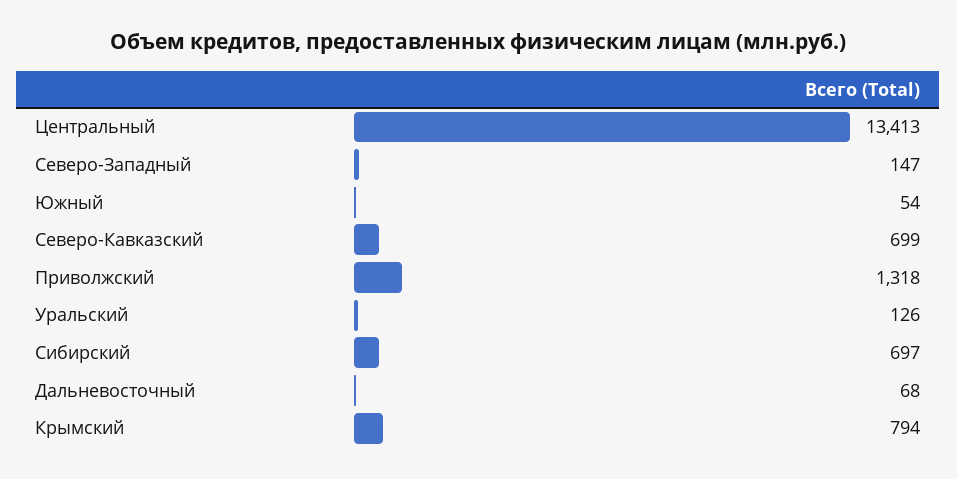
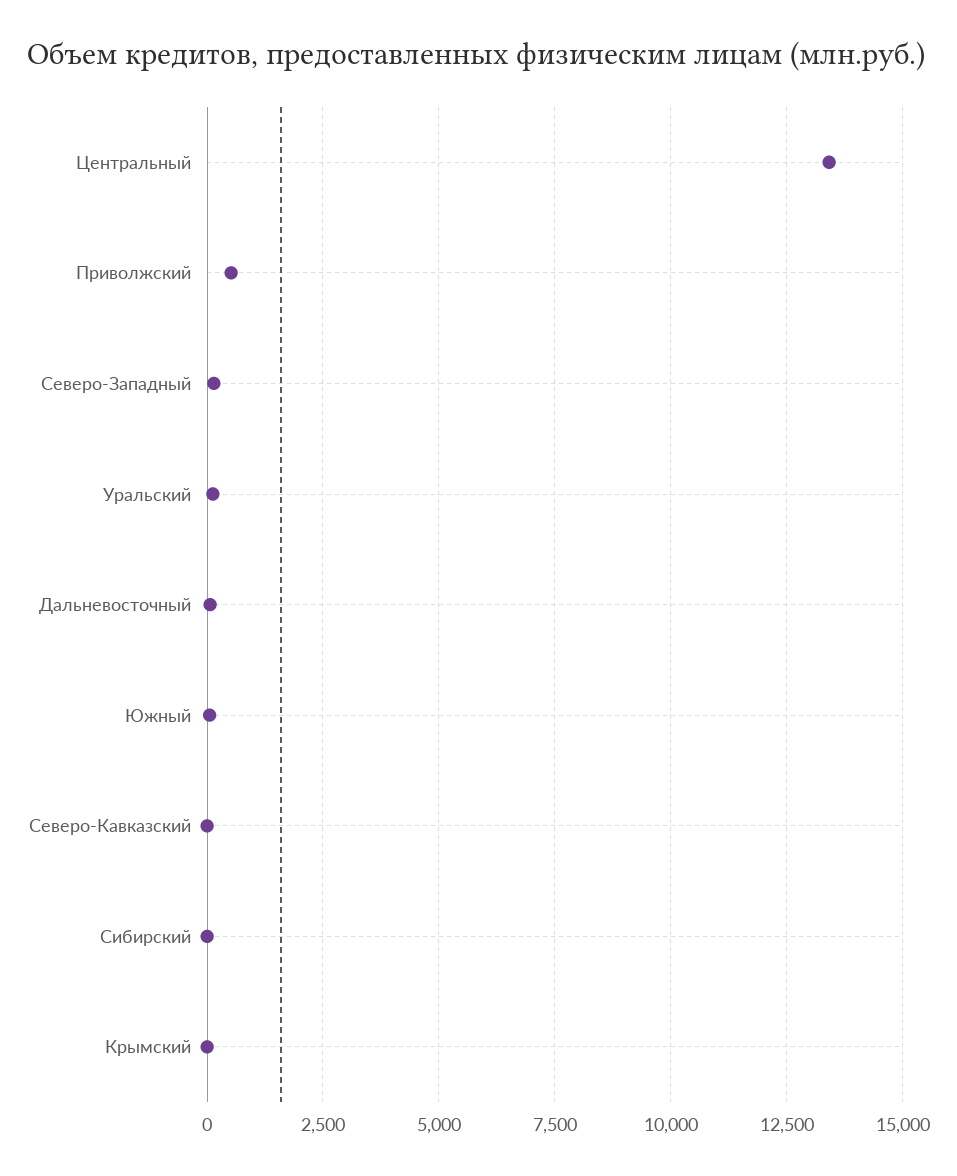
Северо-Кавказский: 699 -> 0
Приволжский: 1318 -> 500
Сибирский: 697 -> 0
Крымский: 794 -> 0

